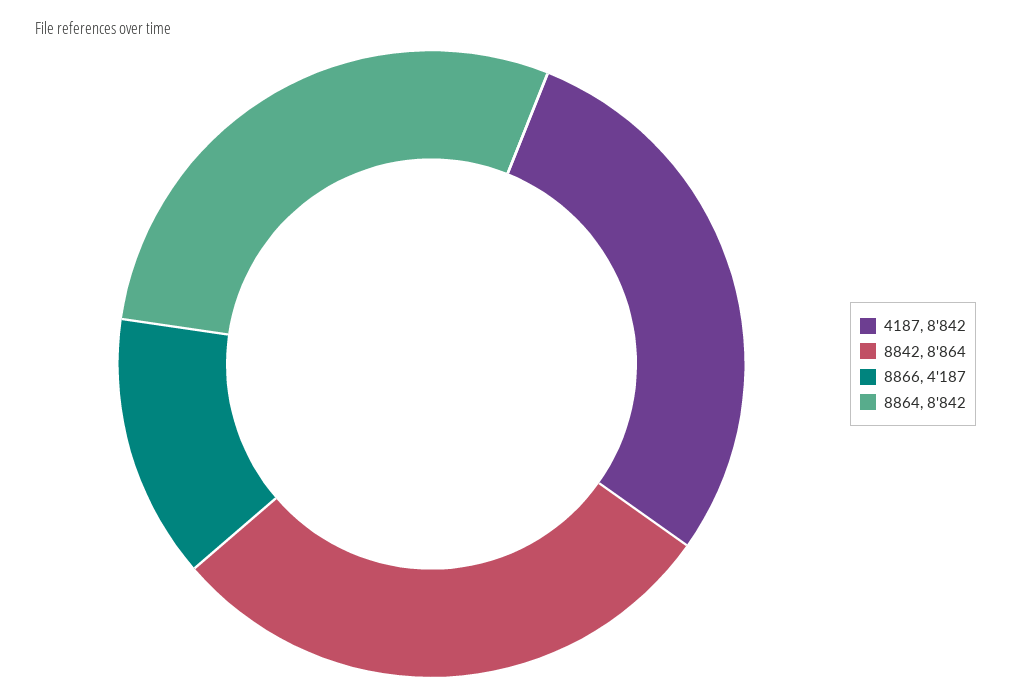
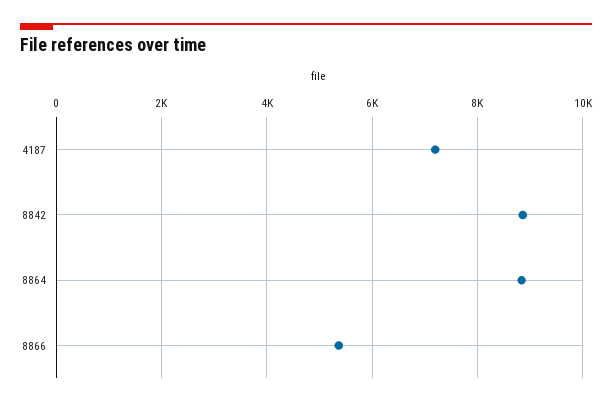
4187: 8842 -> 7200
8866: 4187 -> 5400

